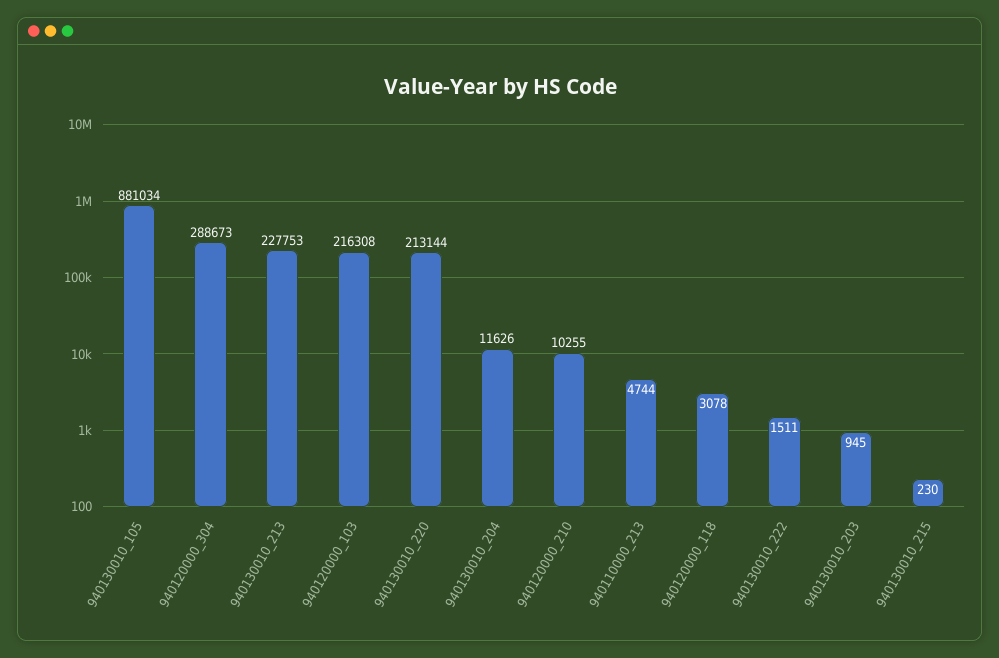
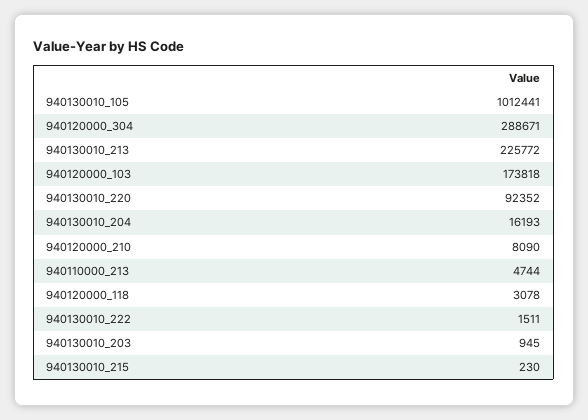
940130010_105: 881034 -> 1012441
940120000_304: 288673 -> 288671
940130010_213: 227753 -> 225772
940120000_103: 216308 -> 173818
940130010_220: 213144 -> 92352
940130010_204: 11626 -> 16193
940120000_210: 10255 -> 8090

